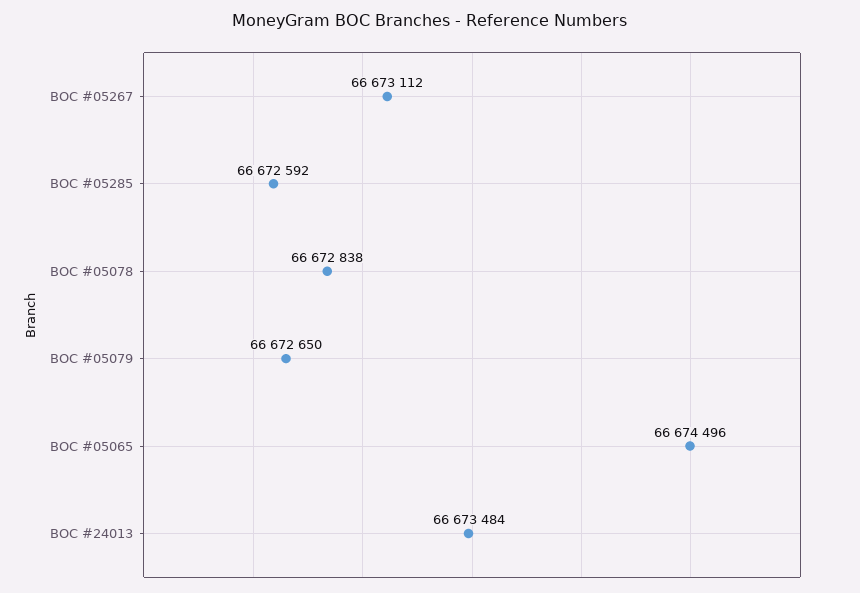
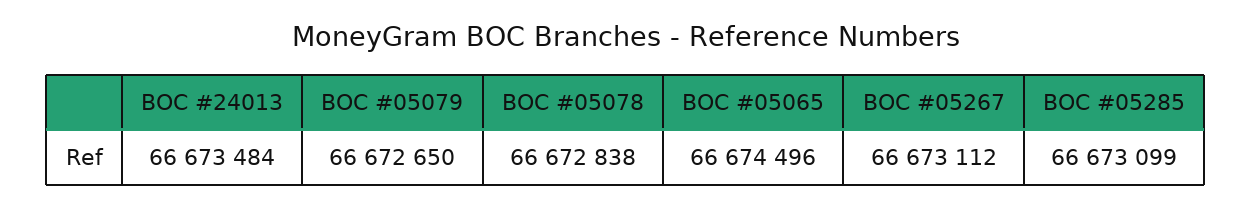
BOC #05285: 66672592 -> 66673099

